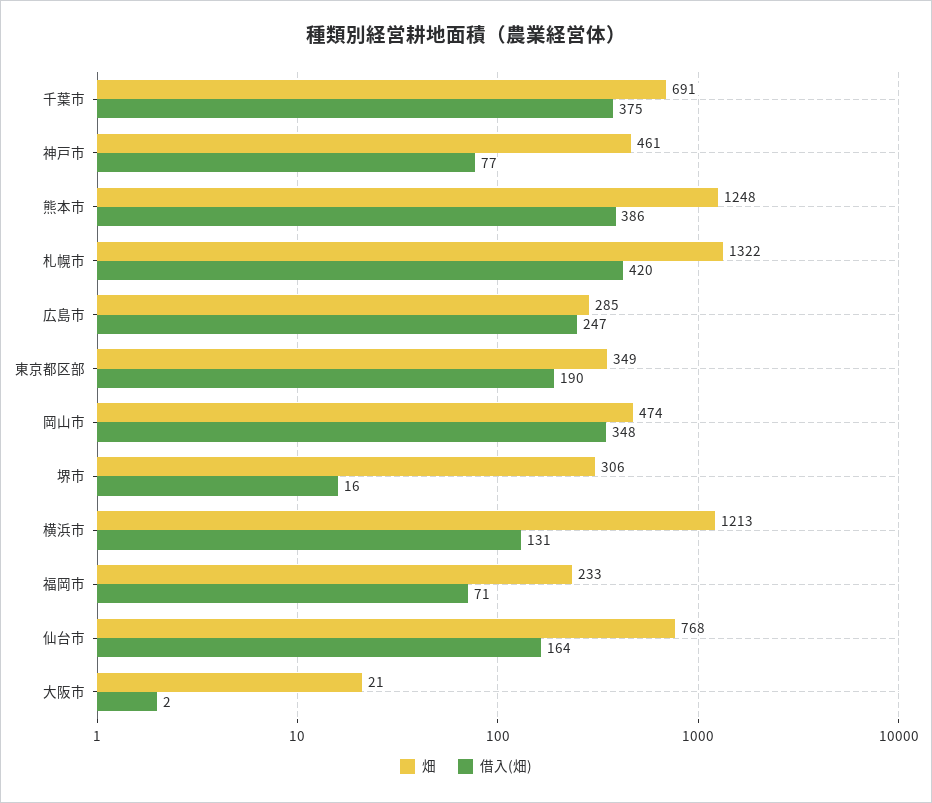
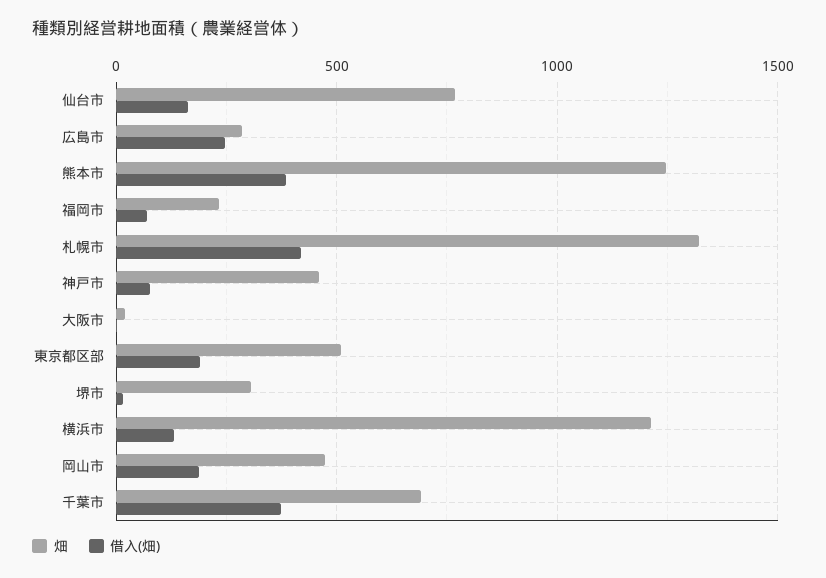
畑, 東京都区部: 349 -> 500
借入(畑), 岡山市: 348 -> 200

